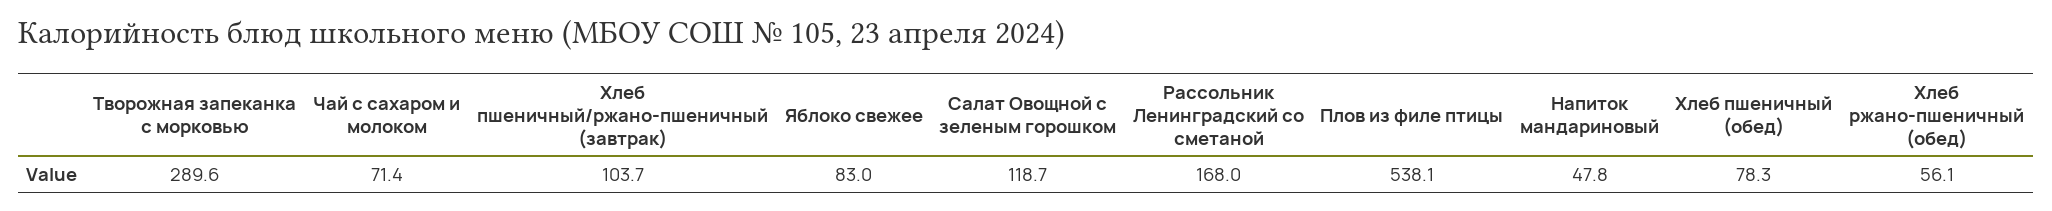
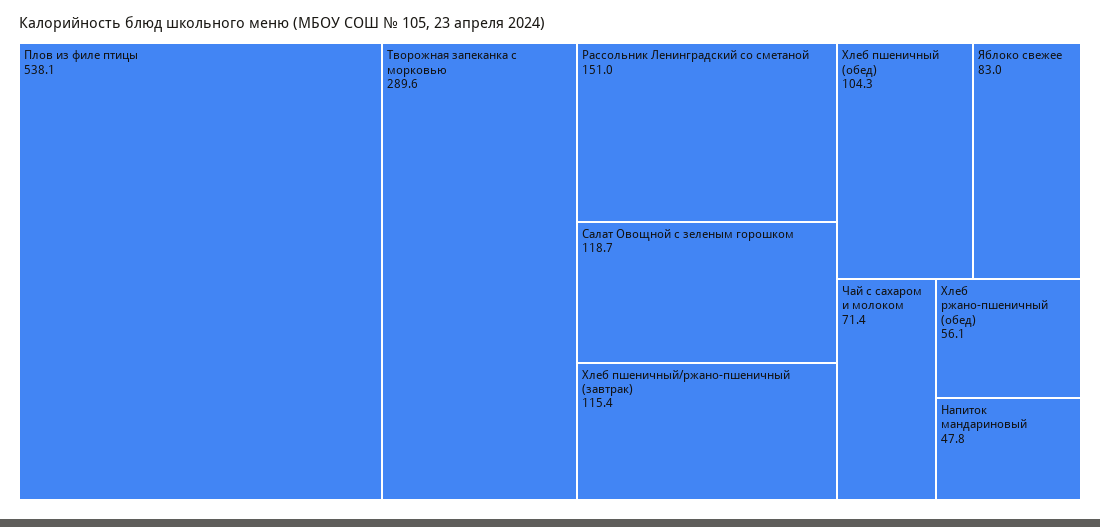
Хлеб пшеничный/ржано-пшеничный (завтрак): 103.7 -> 115.4
Рассольник Ленинградский со сметаной: 168 -> 151
Хлеб пшеничный (обед): 78.3 -> 104.3

